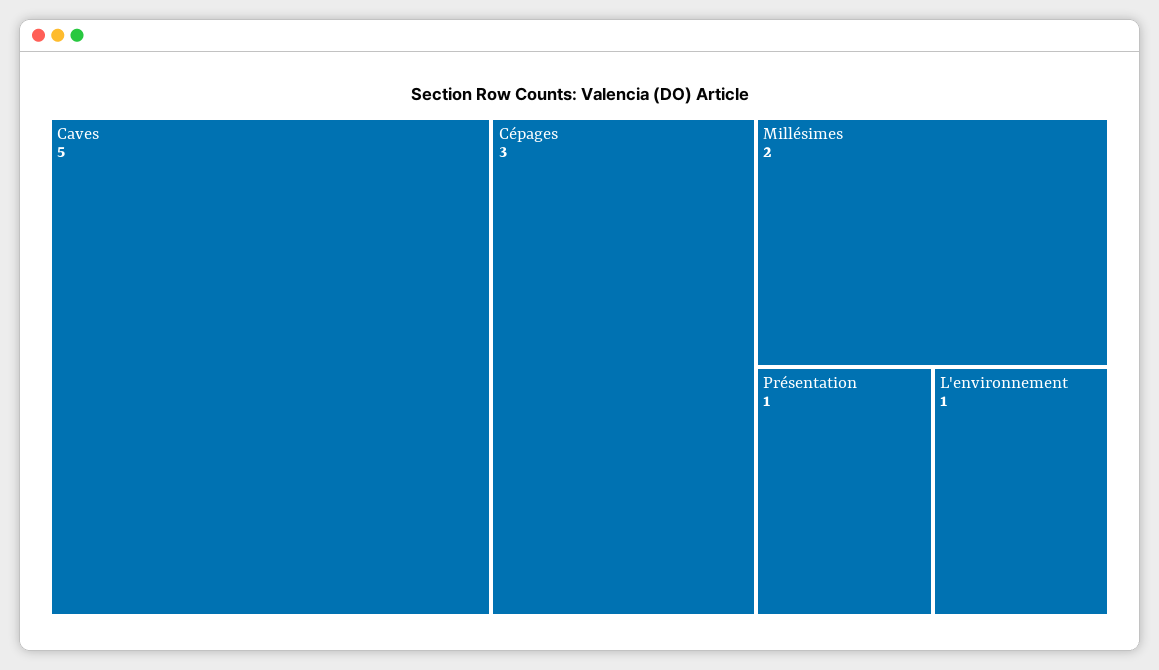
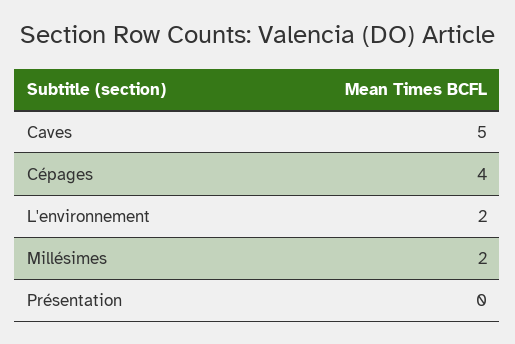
Cépages: 3 -> 4
Présentation: 1 -> 0
L'environnement: 1 -> 2

